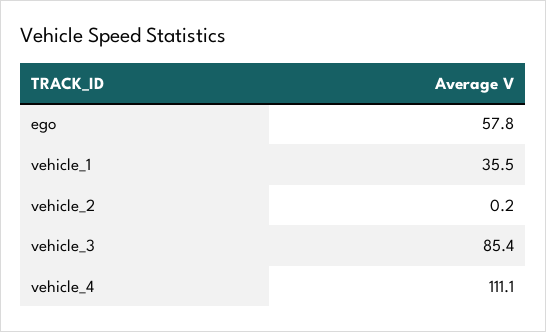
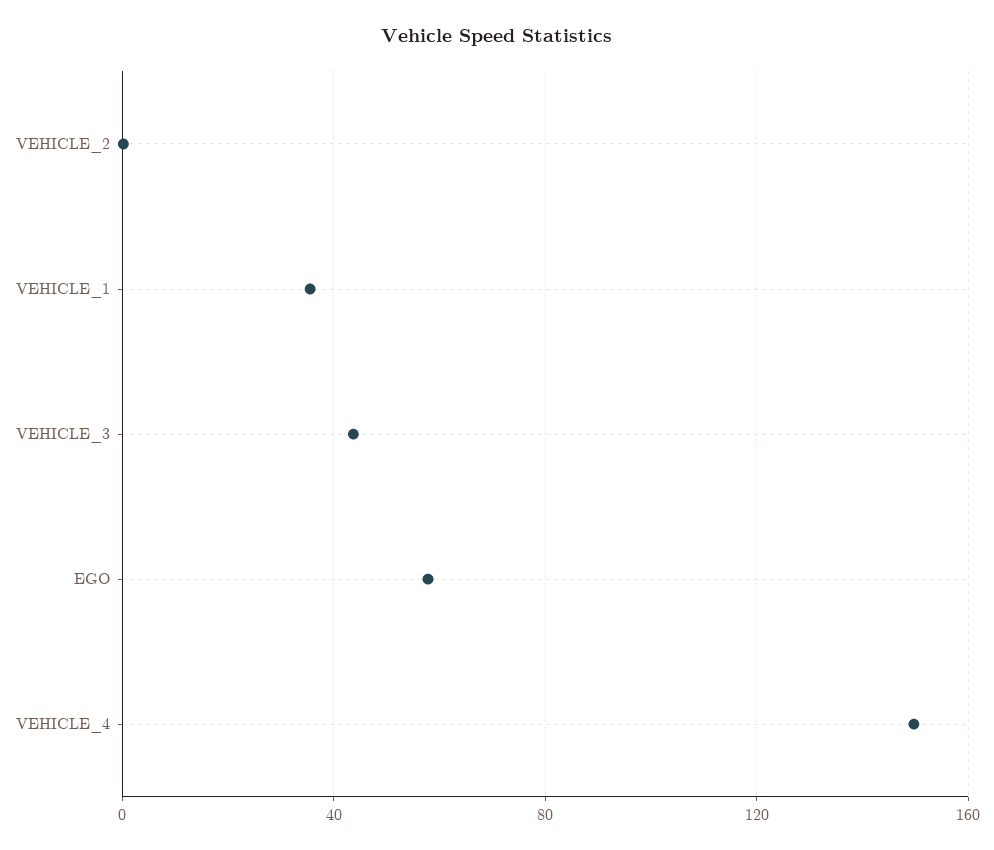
vehicle_3: 85.4 -> 45
vehicle_4: 111.1 -> 150

